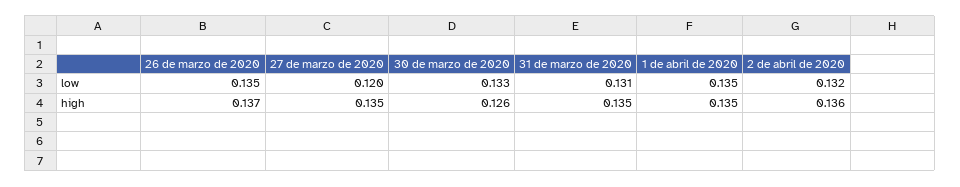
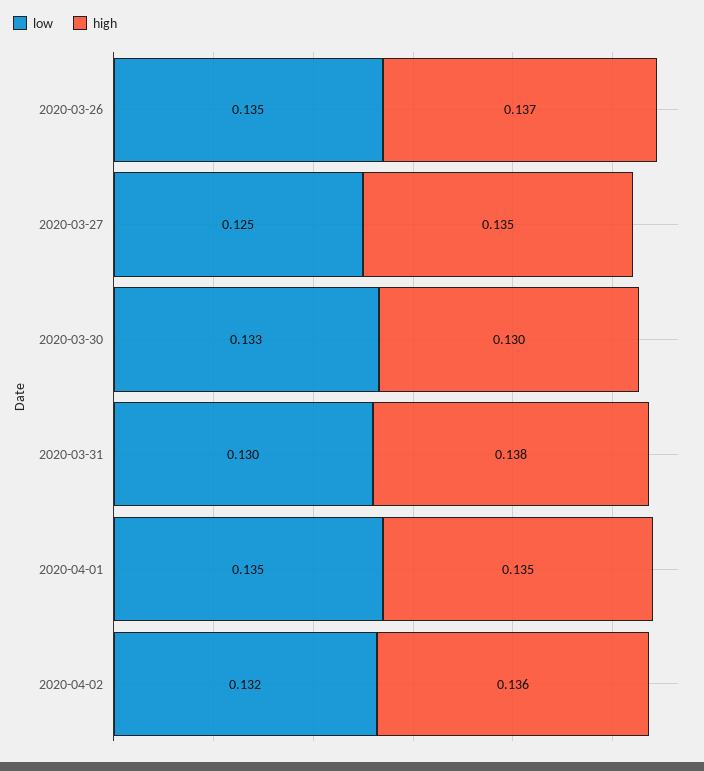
low, 27 de marzo de 2020: 0.12 -> 0.125
low, 31 de marzo de 2020: 0.131 -> 0.13
high, 30 de marzo de 2020: 0.126 -> 0.13
high, 31 de marzo de 2020: 0.135 -> 0.138

